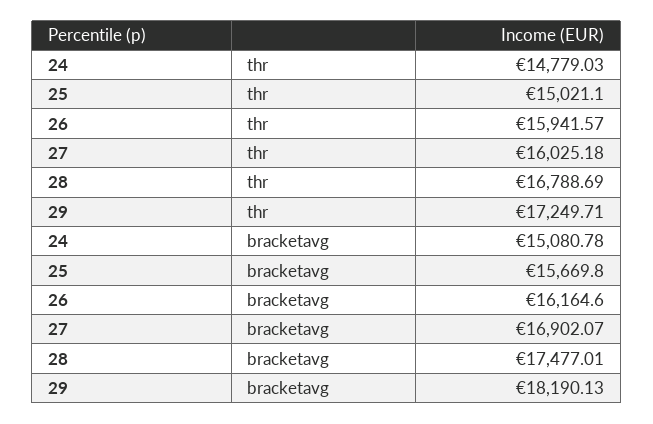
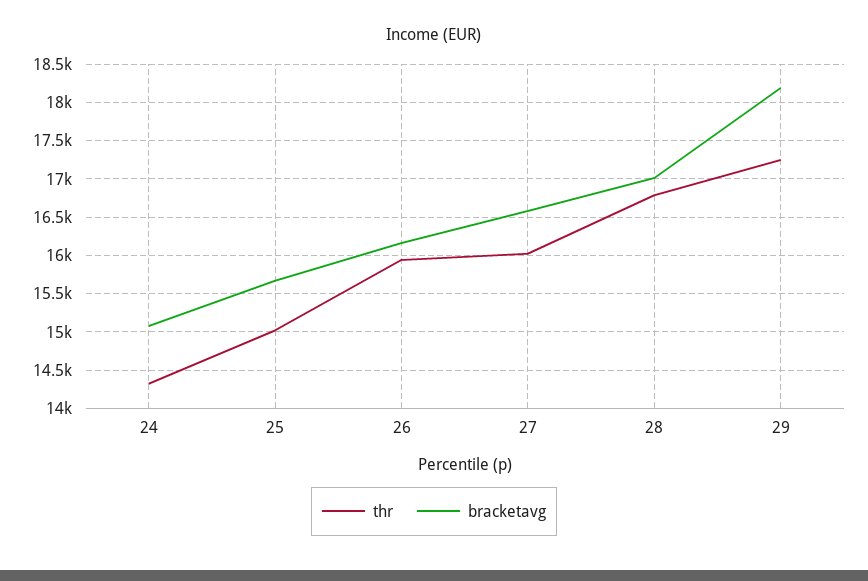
thr, 24: 14779.03 -> 14300
bracketavg, 27: 16902.07 -> 16600
bracketavg, 28: 17477.01 -> 17000

